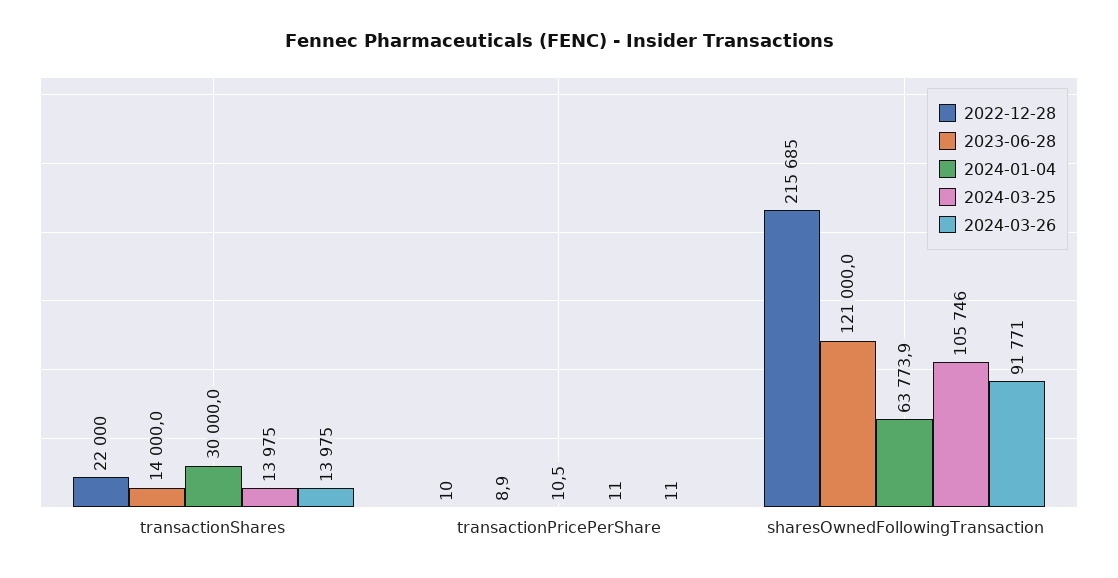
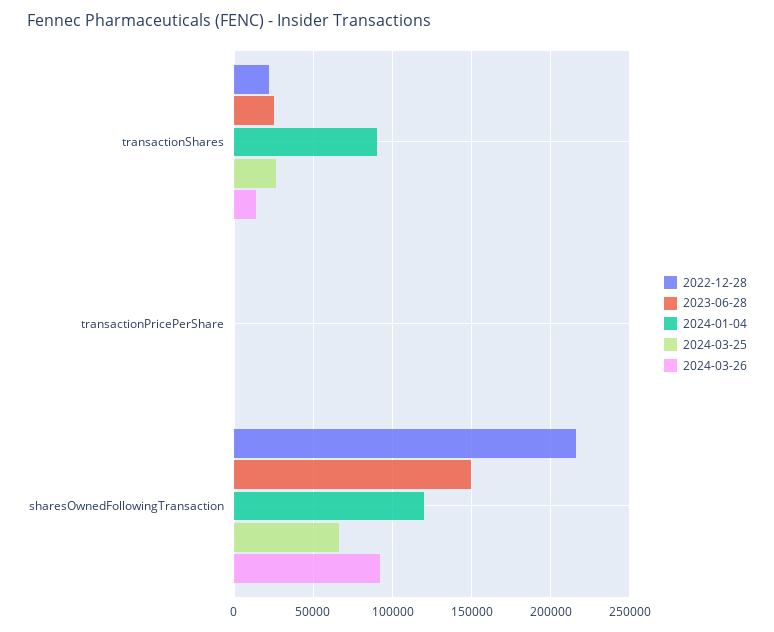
2023-06-28, transactionShares: 14000 -> 25000
2024-01-04, transactionShares: 30000 -> 90000
2024-03-25, transactionShares: 13975 -> 25000
2023-06-28, sharesOwnedFollowingTransaction: 121000 -> 150000
2024-01-04, sharesOwnedFollowingTransaction: 63773.9 -> 120000
2024-03-25, sharesOwnedFollowingTransaction: 105746 -> 65000

